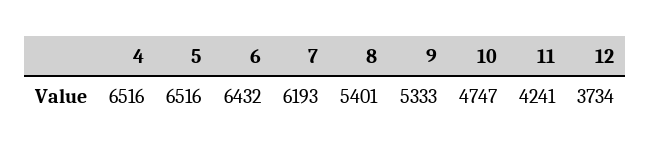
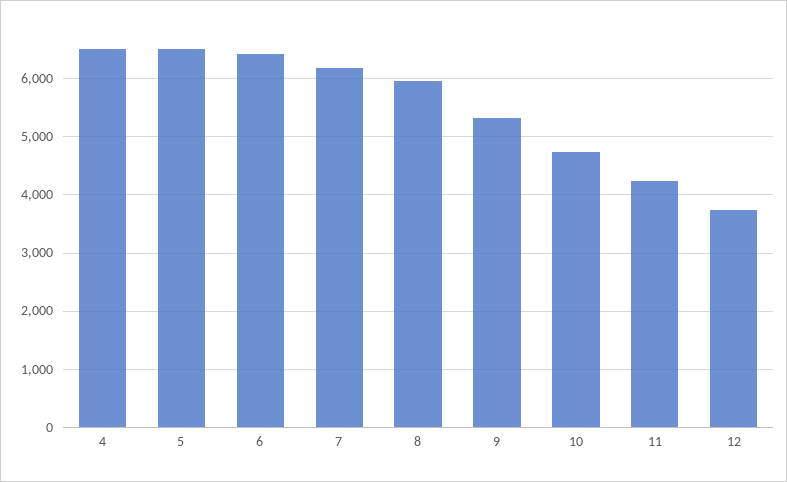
8: 5401 -> 6000

